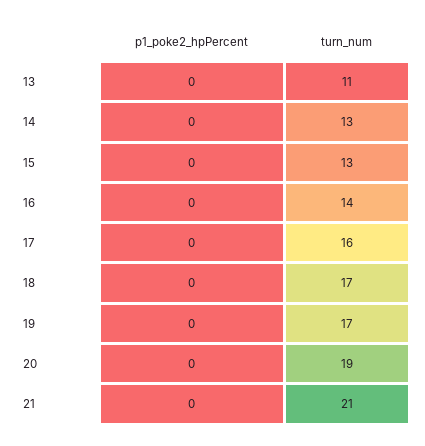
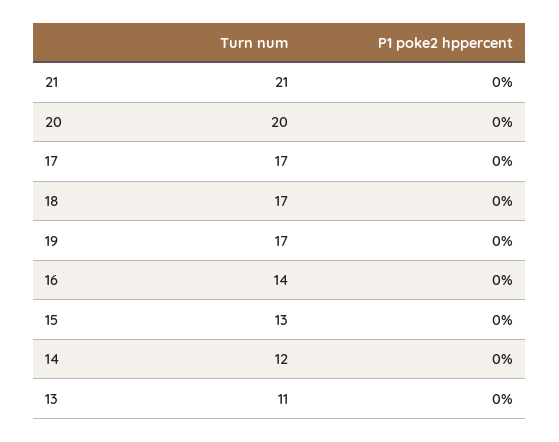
turn_num, 14: 13 -> 12
turn_num, 17: 16 -> 17
turn_num, 20: 19 -> 20

